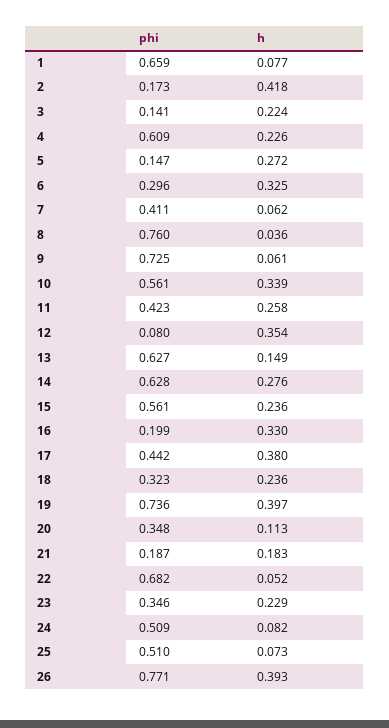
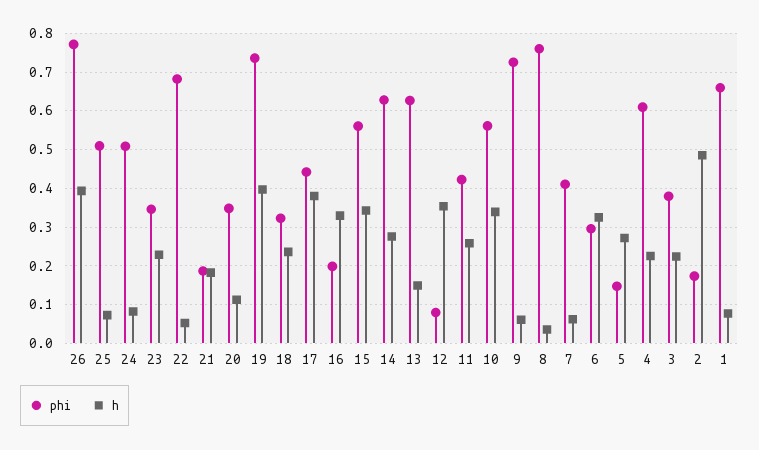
h, 2: 0.418 -> 0.48
phi, 3: 0.141 -> 0.38
h, 15: 0.236 -> 0.34

